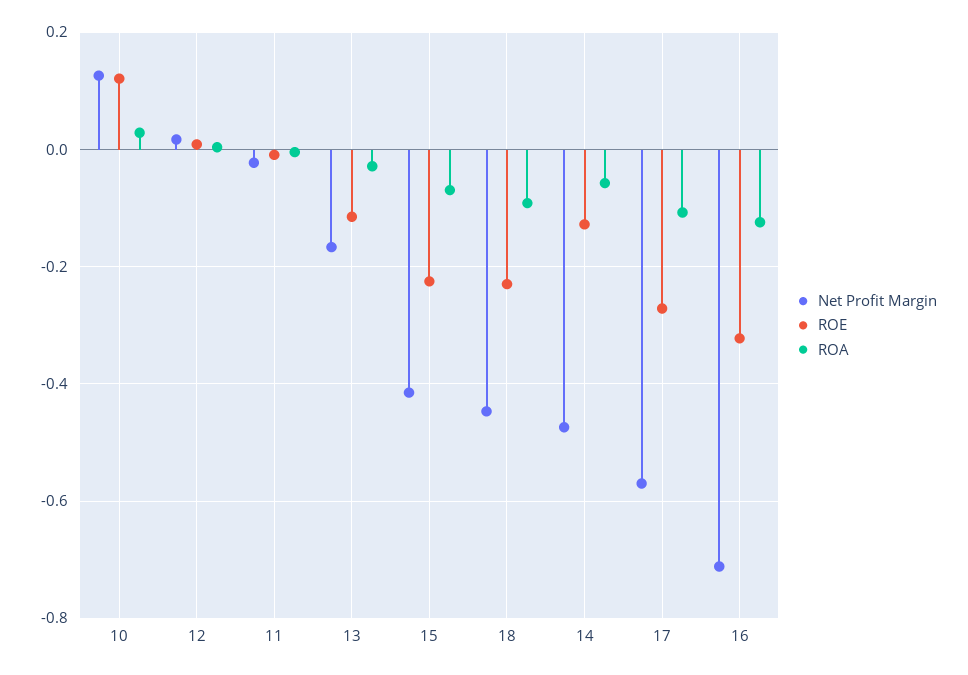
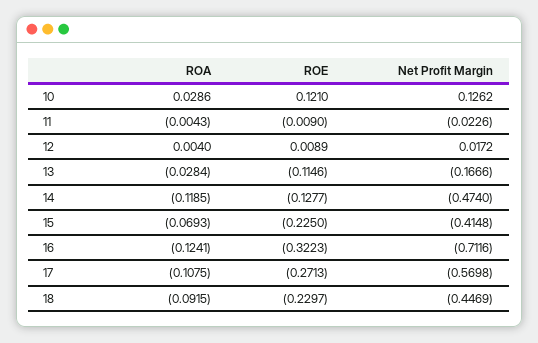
ROA, 14: -0.06 -> -0.1185

